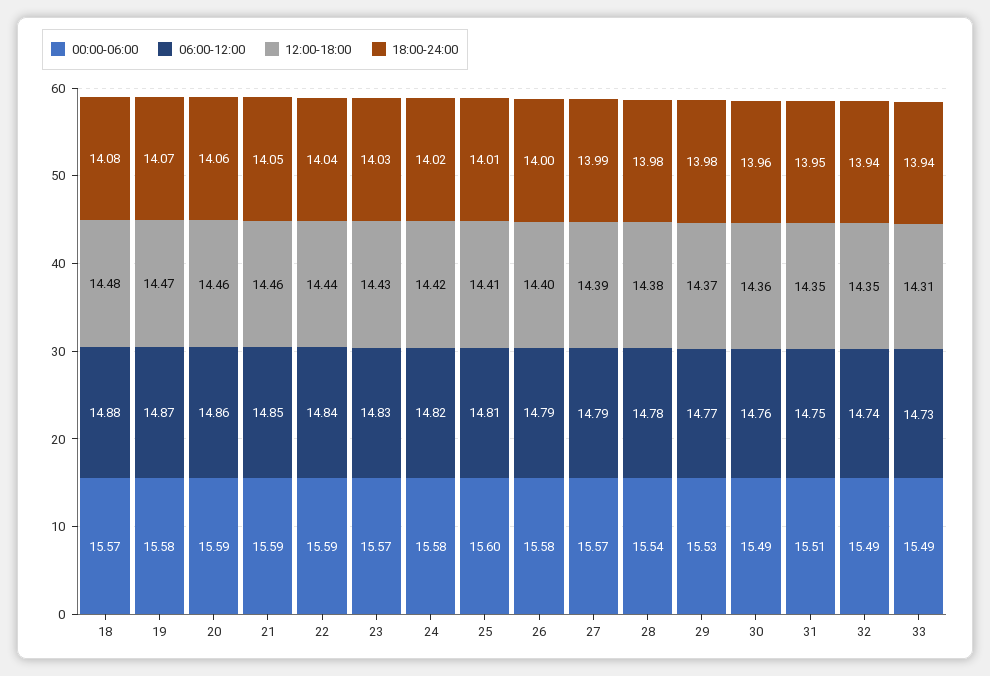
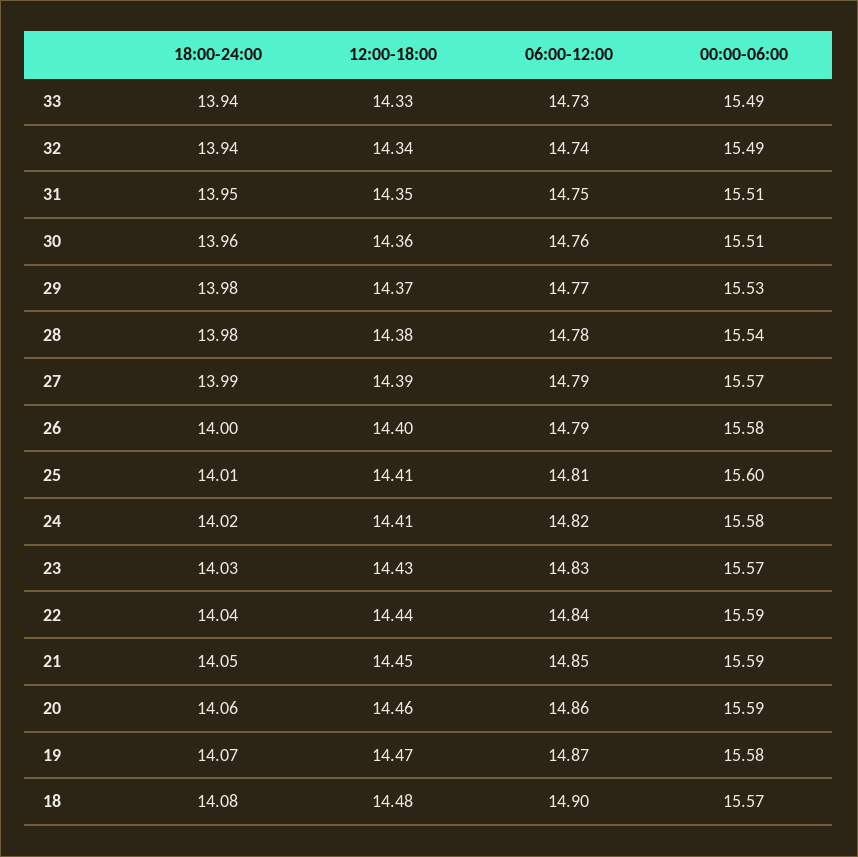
06:00-12:00, 18: 14.88 -> 14.9
12:00-18:00, 21: 14.46 -> 14.45
12:00-18:00, 24: 14.42 -> 14.41
00:00-06:00, 30: 15.49 -> 15.51
12:00-18:00, 32: 14.35 -> 14.34
12:00-18:00, 33: 14.31 -> 14.33

